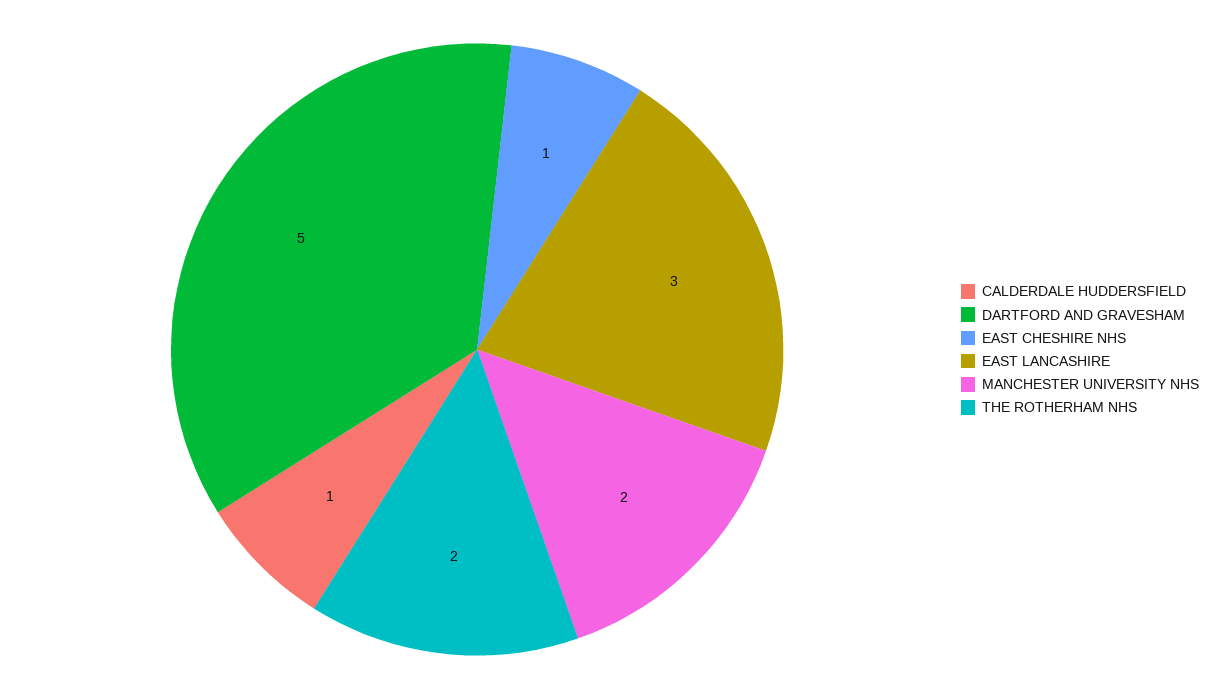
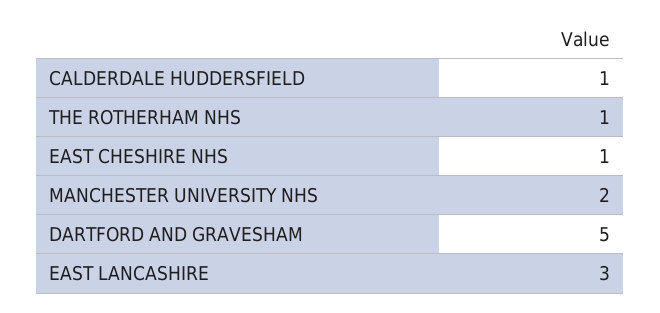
THE ROTHERHAM NHS: 2 -> 1

